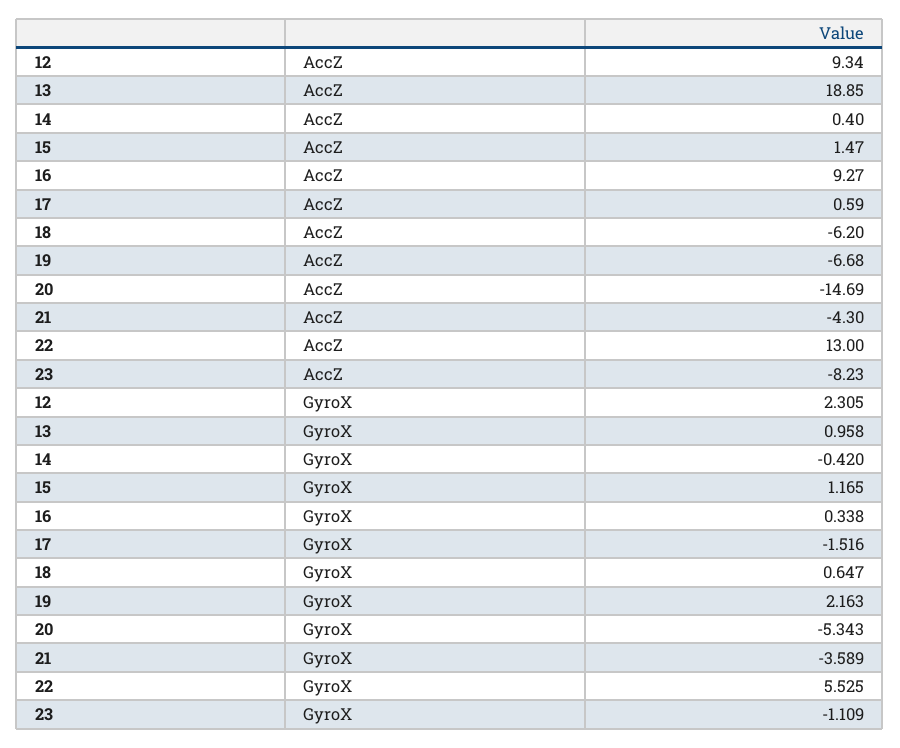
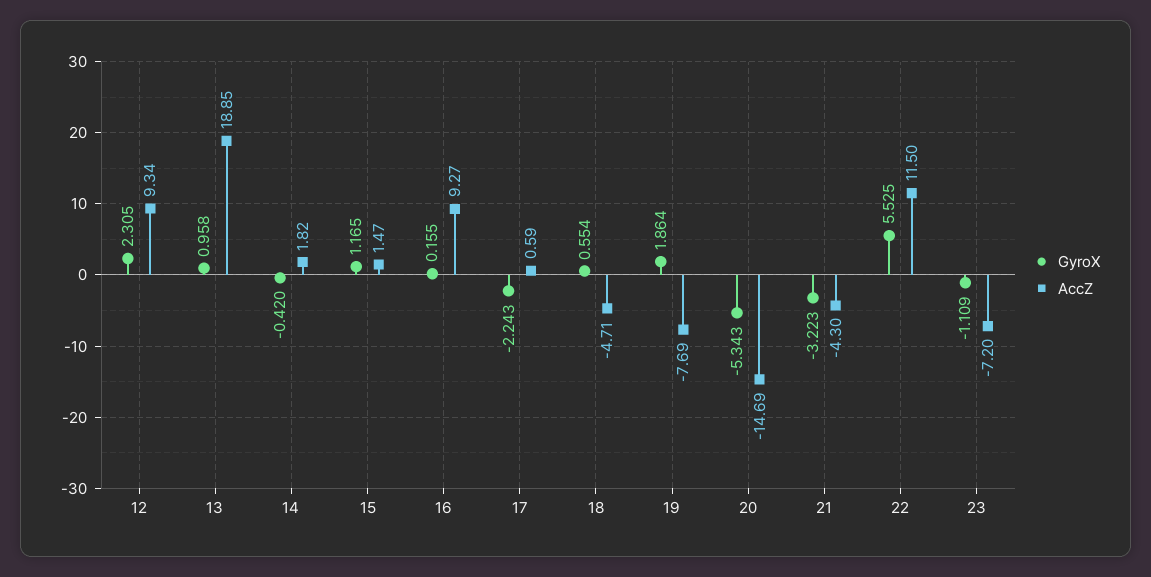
AccZ, 14: 0.4 -> 1.82
AccZ, 18: -6.2 -> -4.71
AccZ, 19: -6.68 -> -7.69
AccZ, 22: 13 -> 11.5
AccZ, 23: -8.23 -> -7.2
GyroX, 16: 0.338 -> 0.155
GyroX, 17: -1.516 -> -2.243
GyroX, 18: 0.647 -> 0.554
GyroX, 19: 2.163 -> 1.864
GyroX, 21: -3.589 -> -3.223

